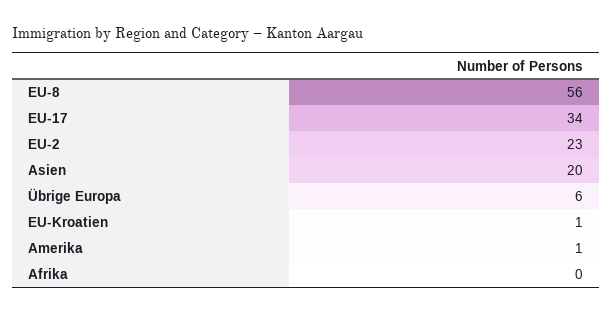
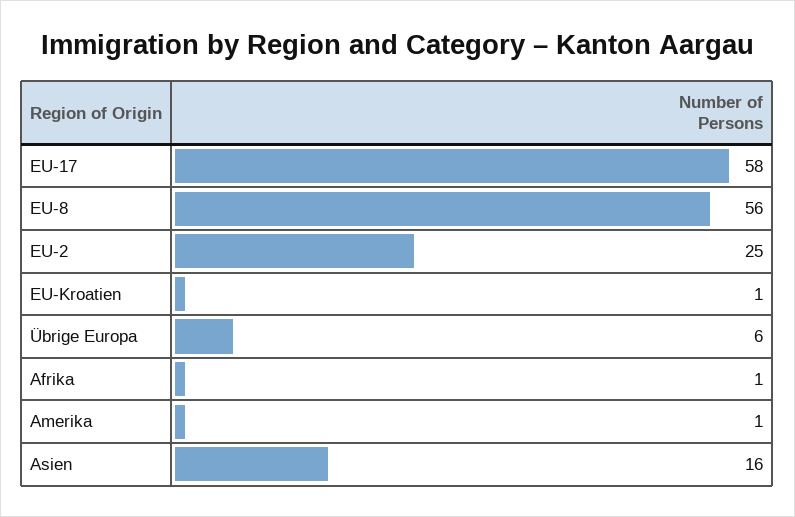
EU-17: 34 -> 58
EU-2: 23 -> 25
Asien: 20 -> 16
Afrika: 0 -> 1

